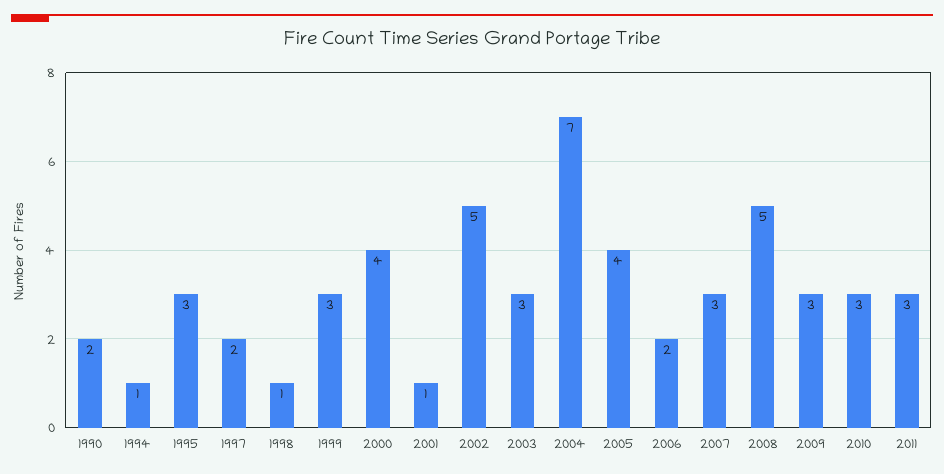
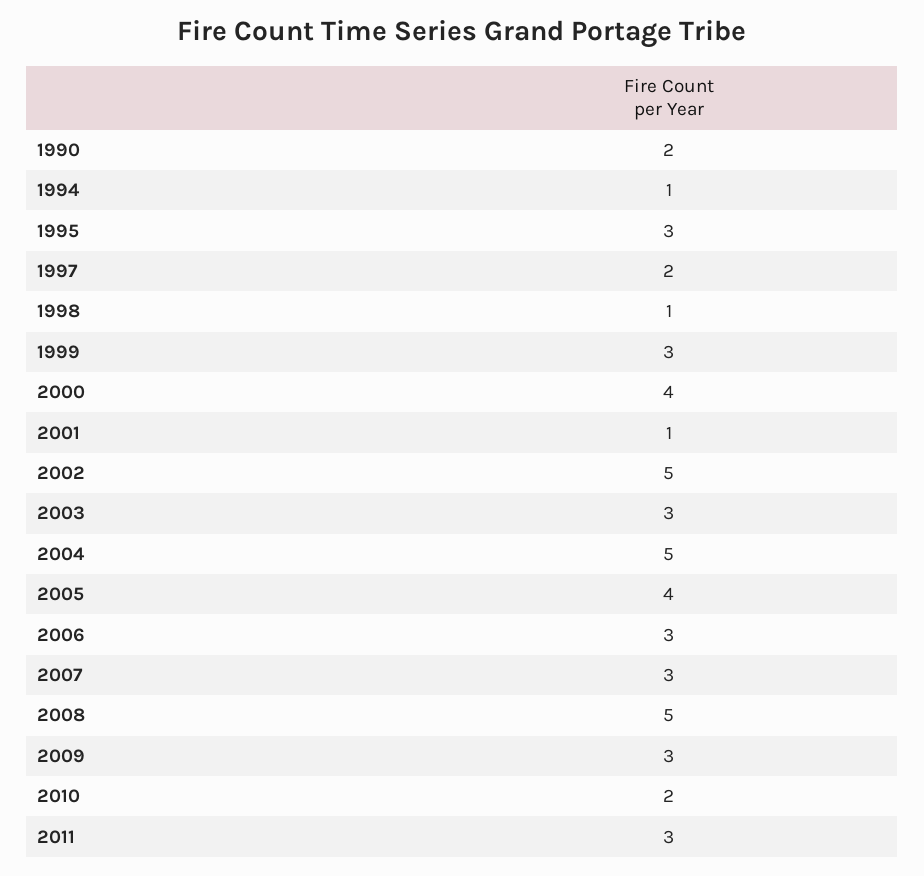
2004: 7 -> 5
2006: 2 -> 3
2010: 3 -> 2

